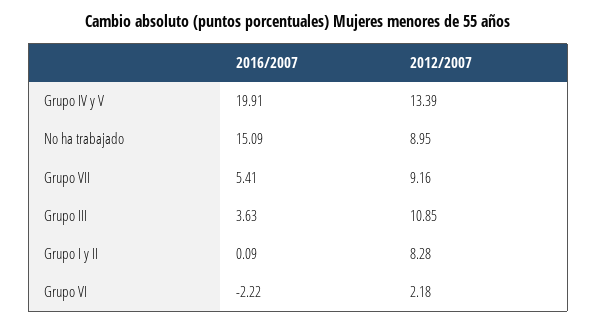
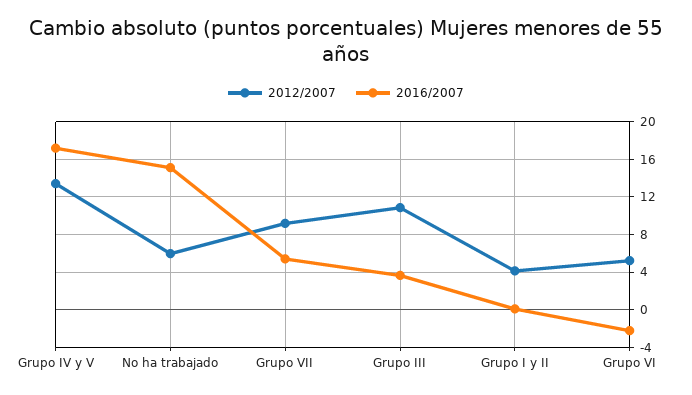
2016/2007, Grupo IV y V: 19.91 -> 17
2012/2007, No ha trabajado: 8.95 -> 6
2012/2007, Grupo I y II: 8.28 -> 4
2012/2007, Grupo VI: 2.18 -> 5

